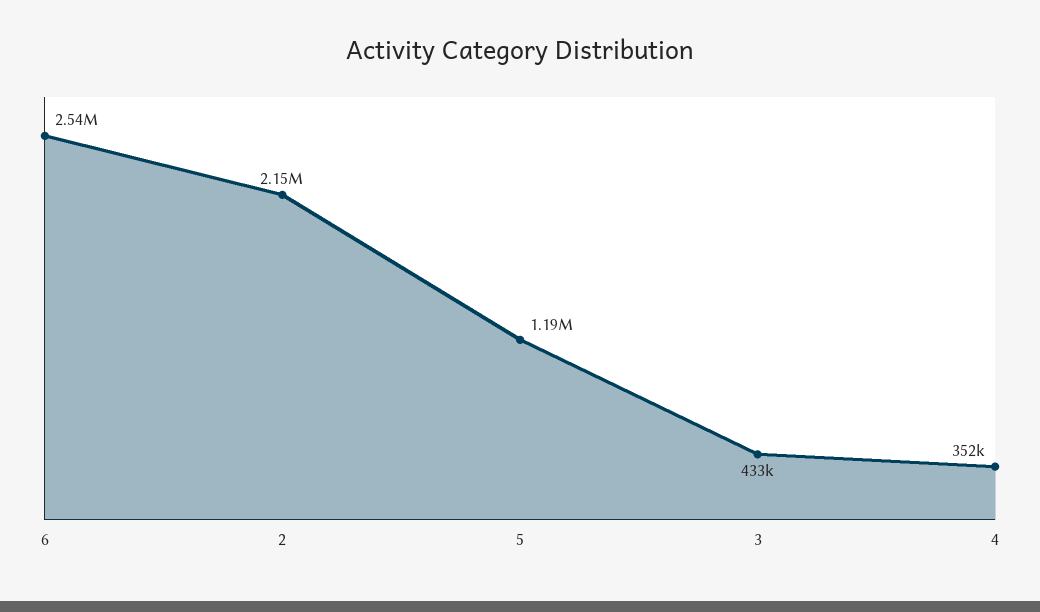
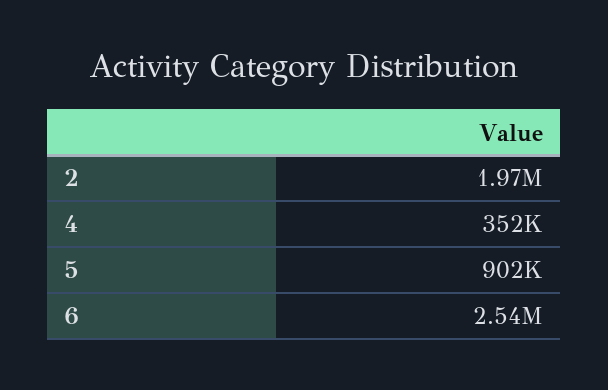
2: 2150000 -> 1970000
5: 1190000 -> 902000
3: 433000 -> none

